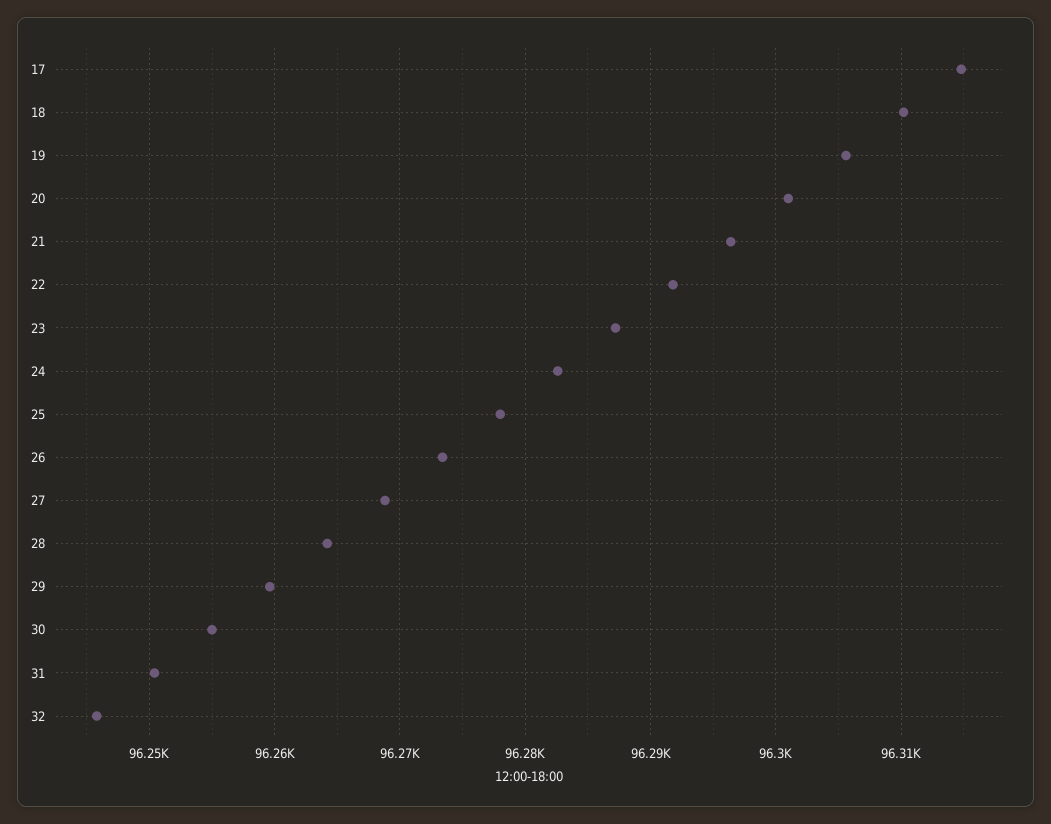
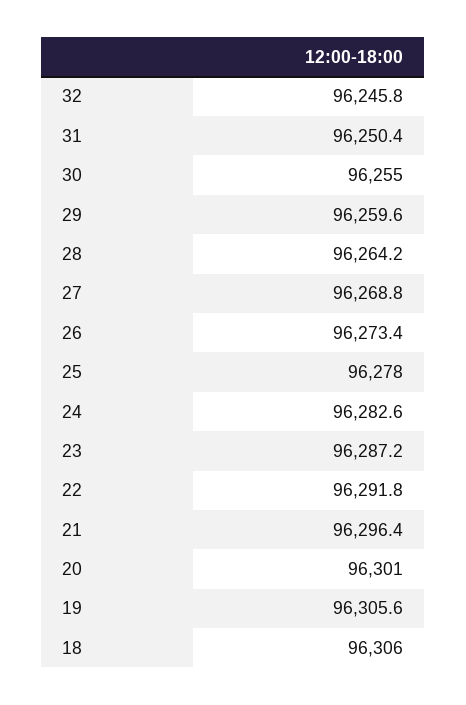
17: 96315 -> none
18: 96310 -> 96306

